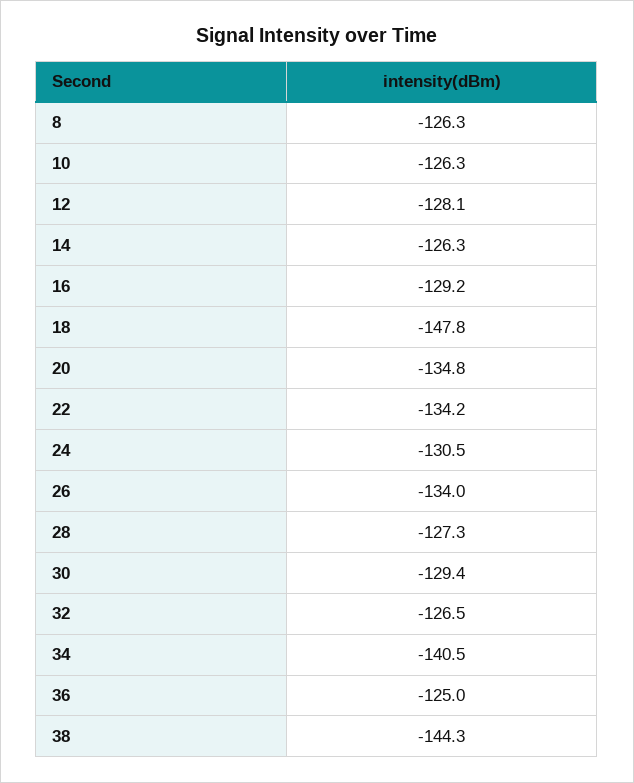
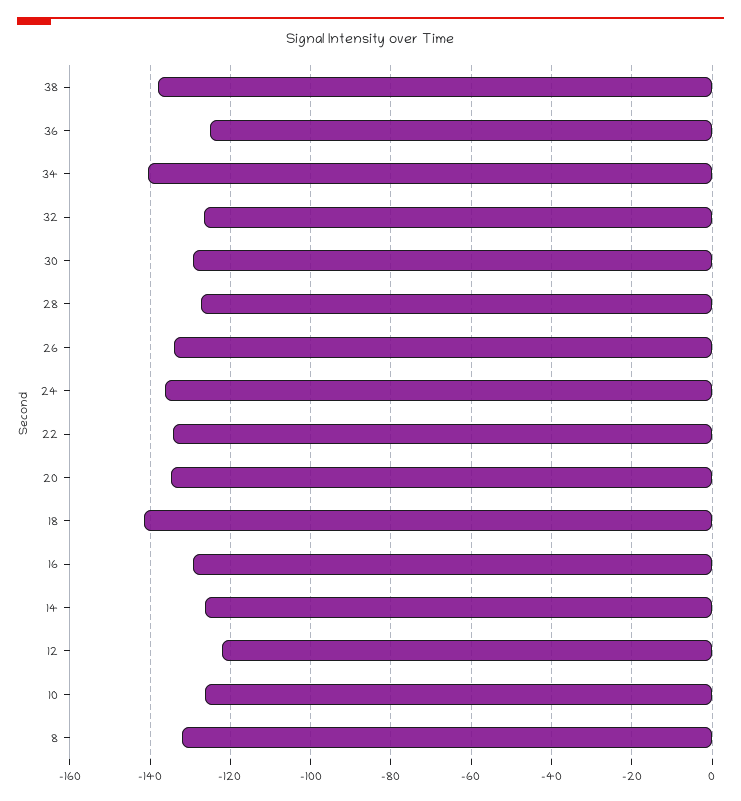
8: -126.3 -> -132
12: -128.1 -> -122
18: -147.8 -> -142
24: -130.5 -> -136
38: -144.3 -> -138

